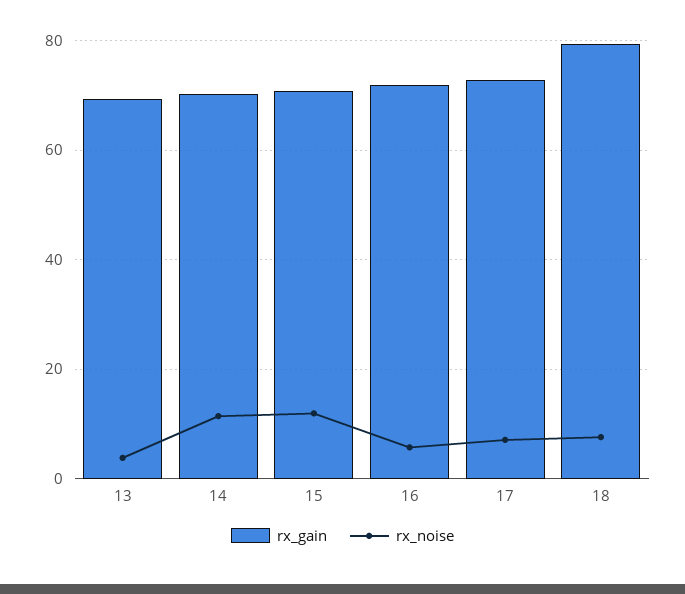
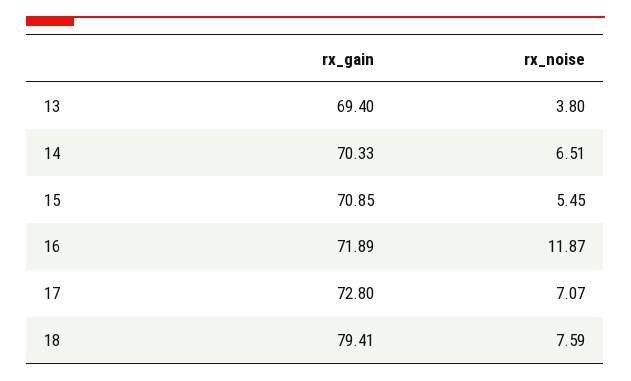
rx_noise, 14: 12 -> 6.51
rx_noise, 15: 12 -> 5.45
rx_noise, 16: 6 -> 11.87

